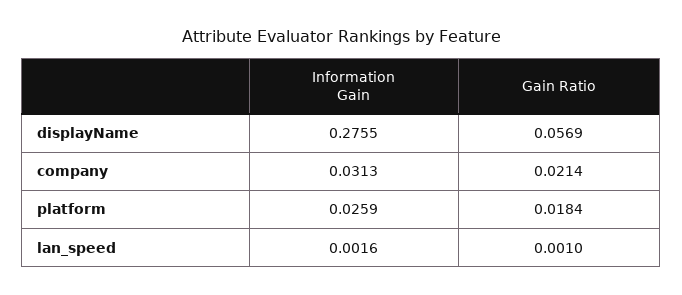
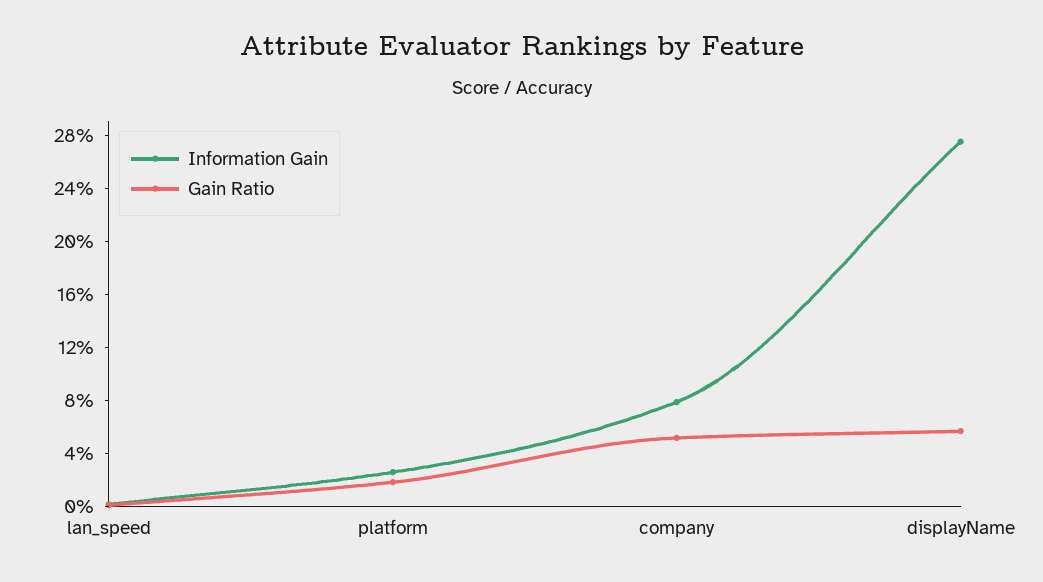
Information Gain, company: 0.0313 -> 0.08
Gain Ratio, company: 0.0214 -> 0.05

